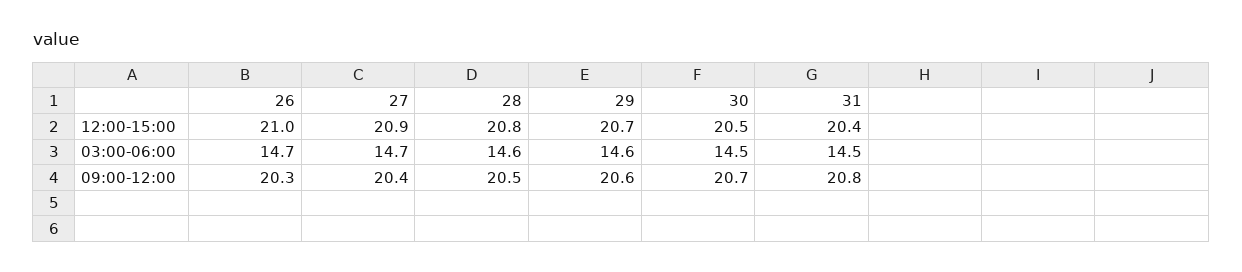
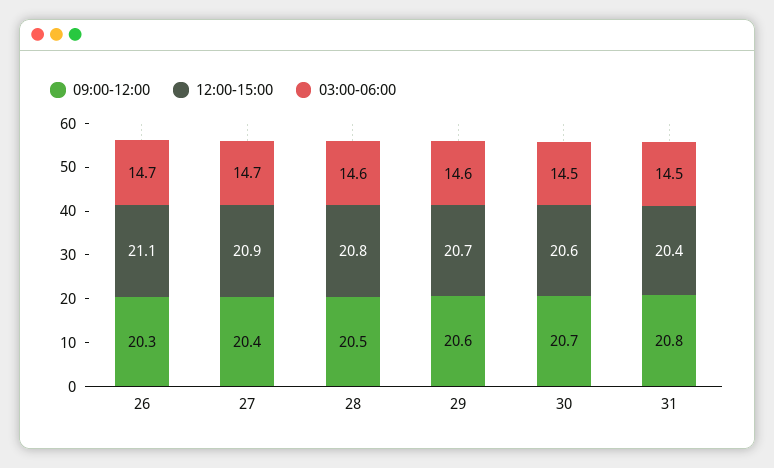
12:00-15:00, 26: 21 -> 21.1
12:00-15:00, 30: 20.5 -> 20.6

